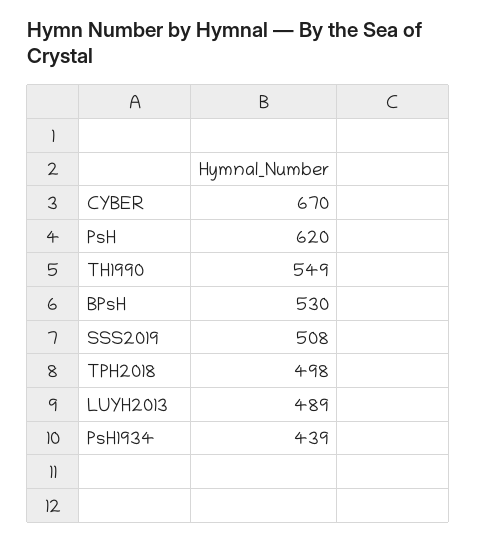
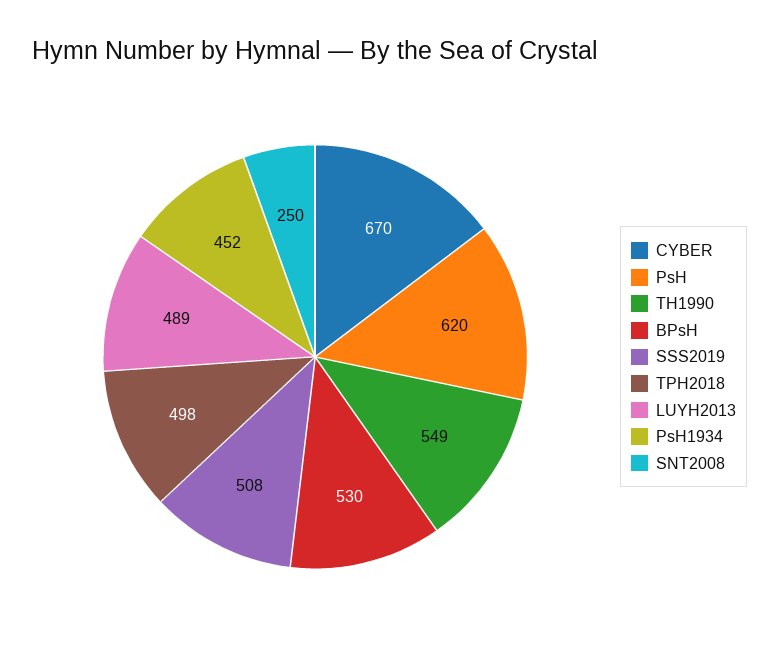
PsH1934: 439 -> 452
SNT2008: none -> 250

